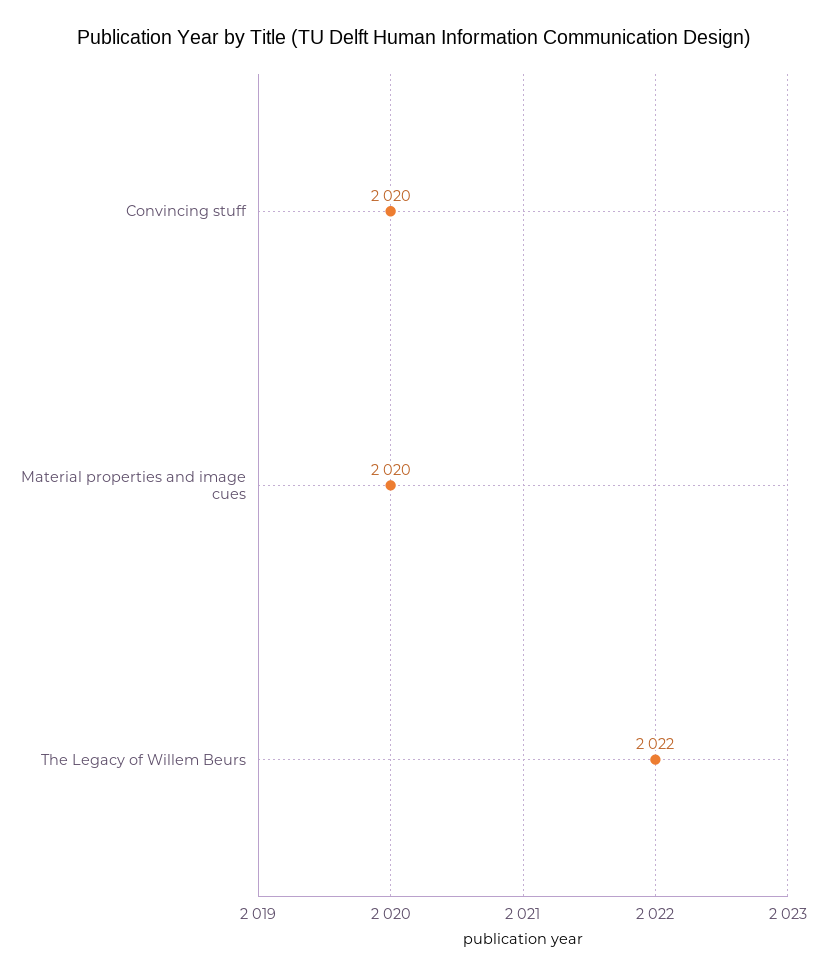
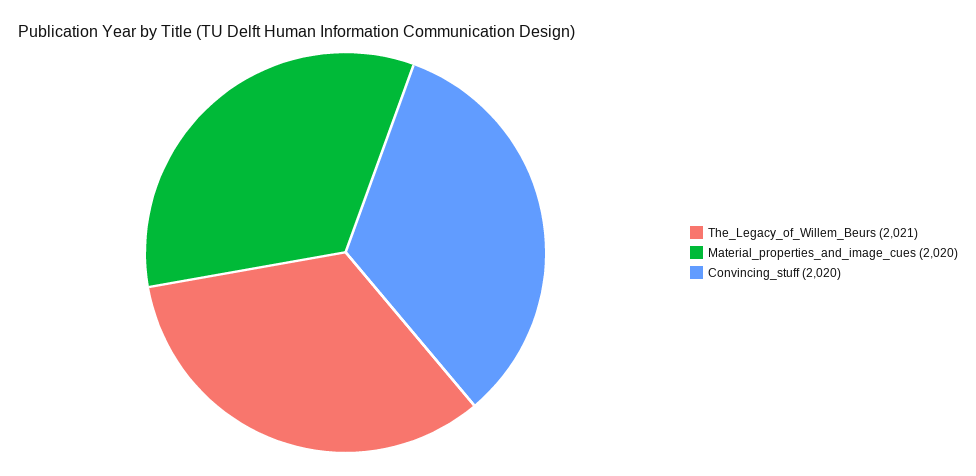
The Legacy of Willem Beurs: 2022 -> 2021

